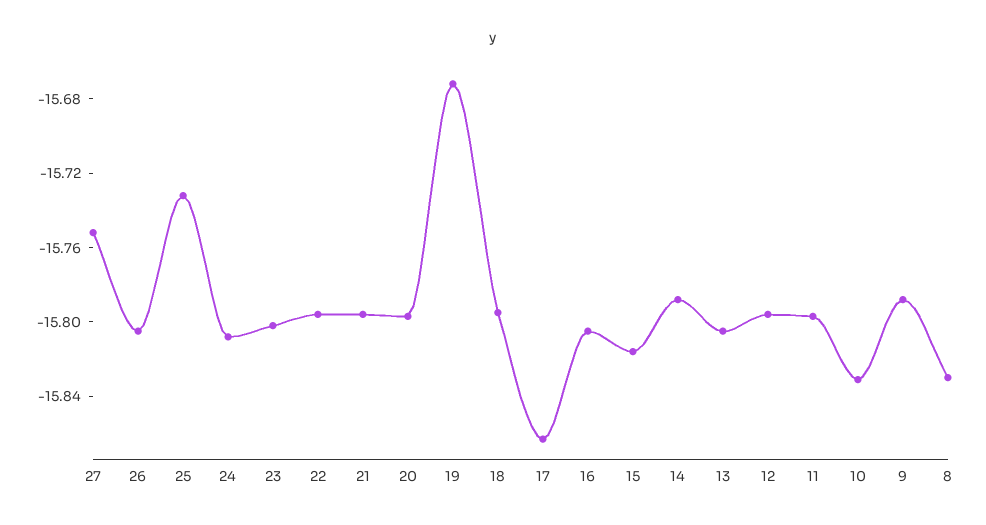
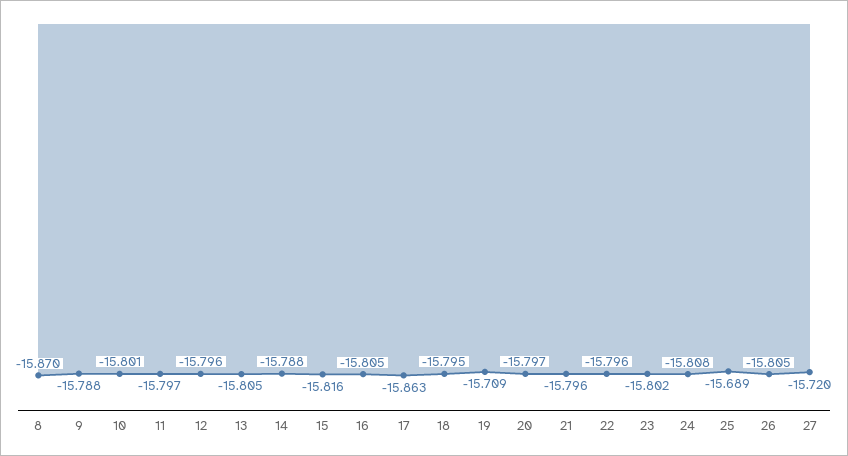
27: -15.75 -> -15.72
25: -15.73 -> -15.689
19: -15.67 -> -15.709
10: -15.83 -> -15.801
8: -15.83 -> -15.87

